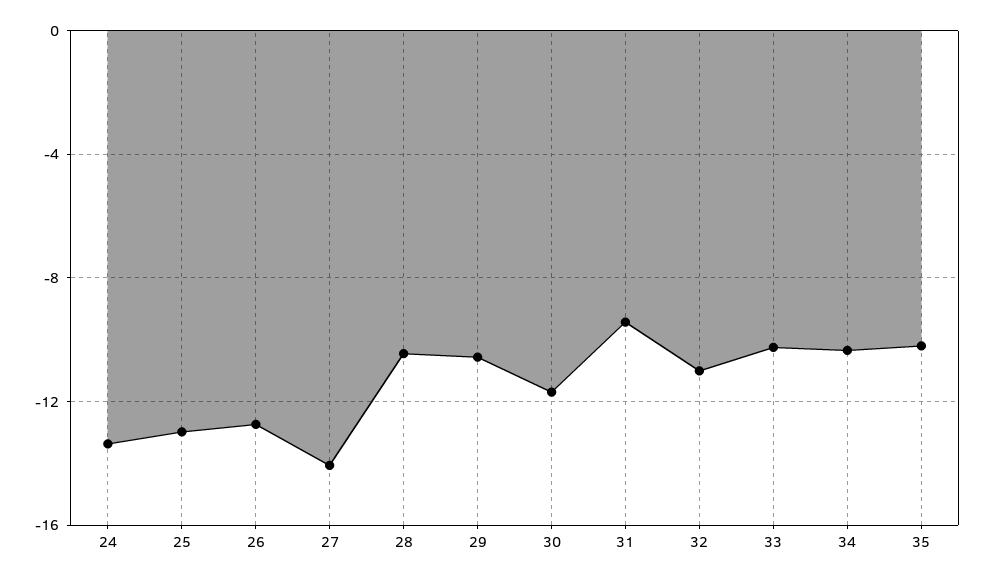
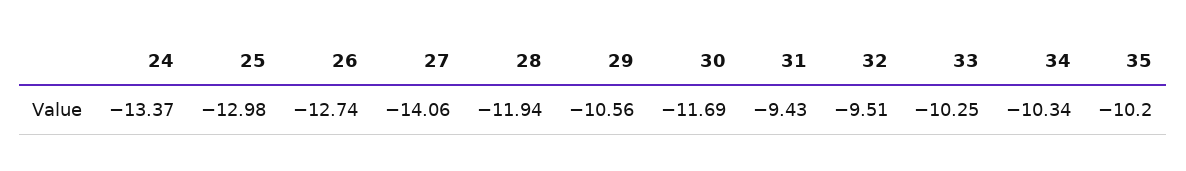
28: -10.5 -> -11.94
32: -11 -> -9.51

